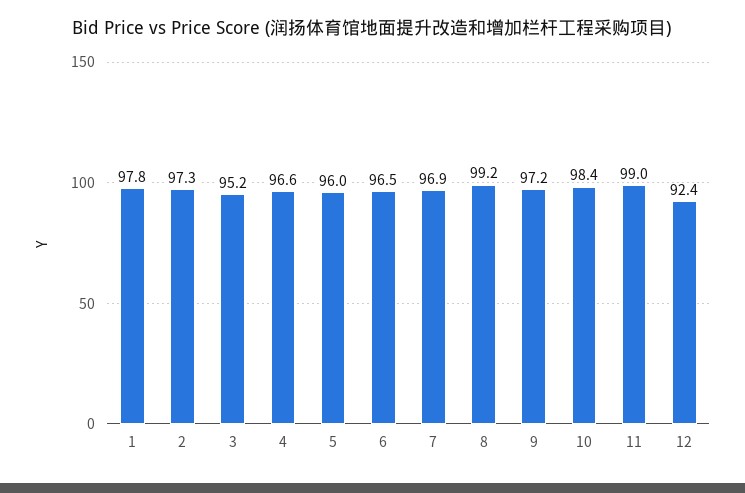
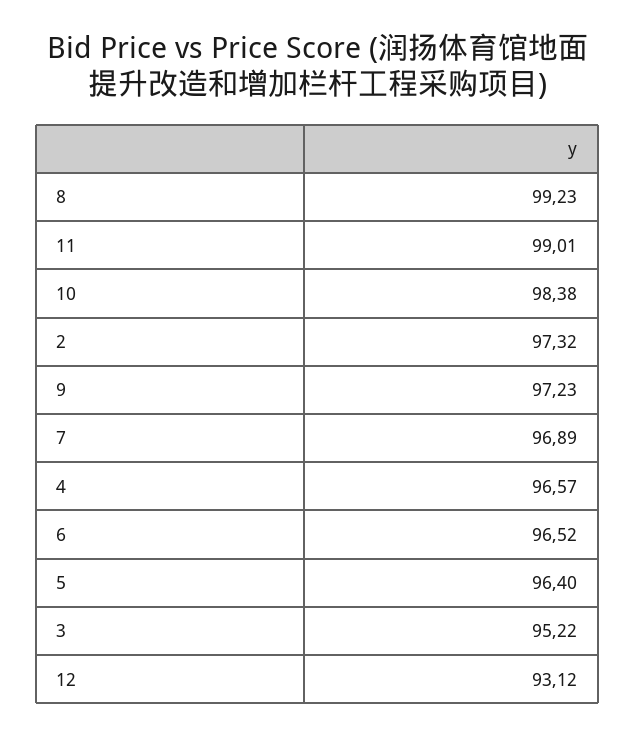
1: 97.8 -> none
5: 96 -> 96.4
12: 92.4 -> 93.12

